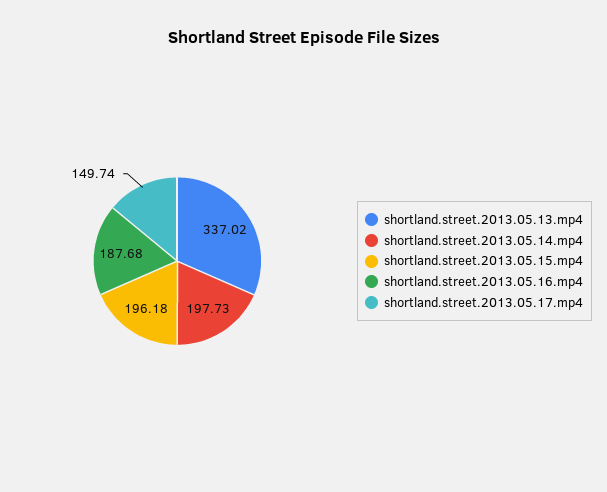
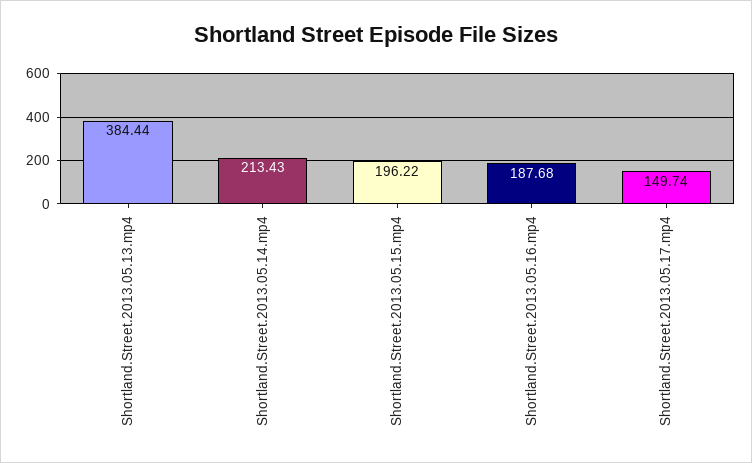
shortland.street.2013.05.13.mp4: 337.02 -> 384.44
shortland.street.2013.05.14.mp4: 197.73 -> 213.43
shortland.street.2013.05.15.mp4: 196.18 -> 196.22

